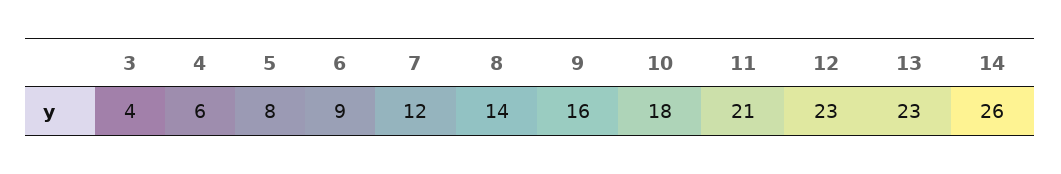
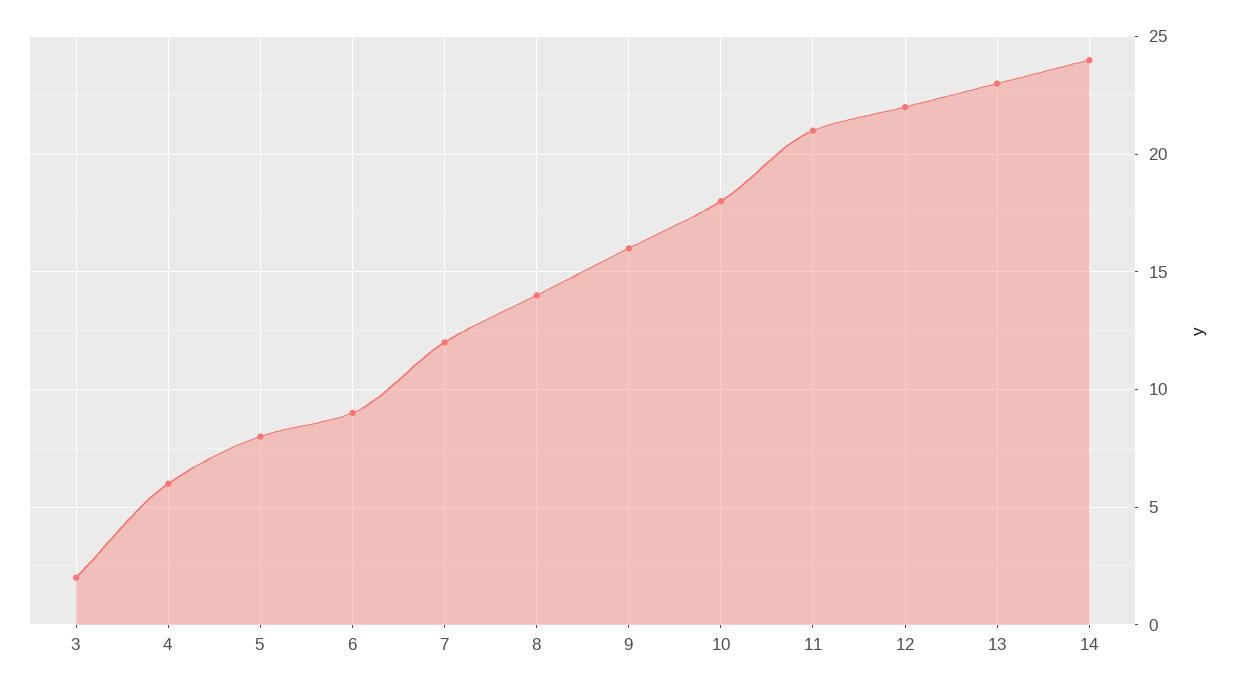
3: 4 -> 2
12: 23 -> 22
14: 26 -> 24

